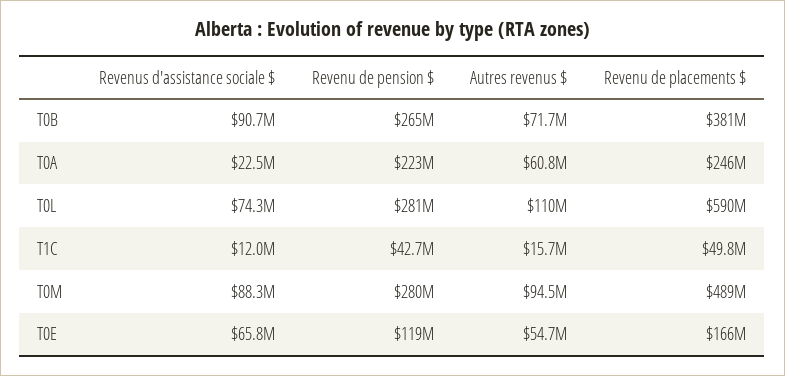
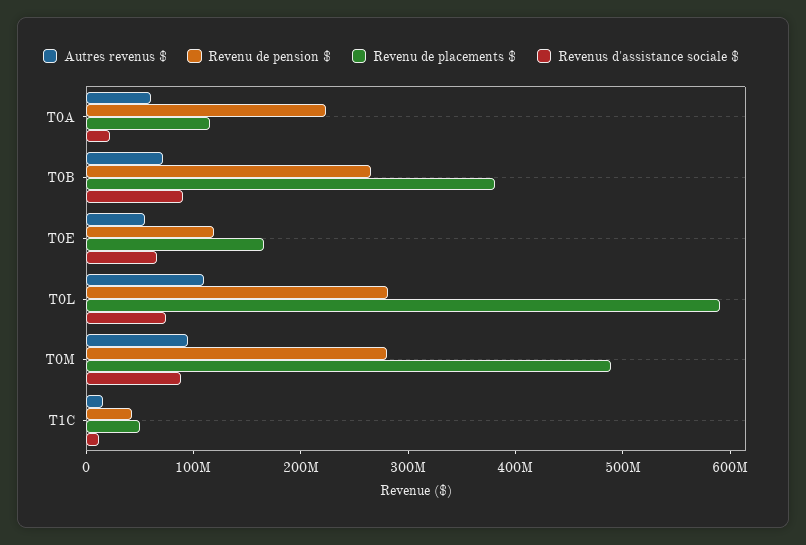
Revenu de placements $, T0A: 246000000 -> 120000000

